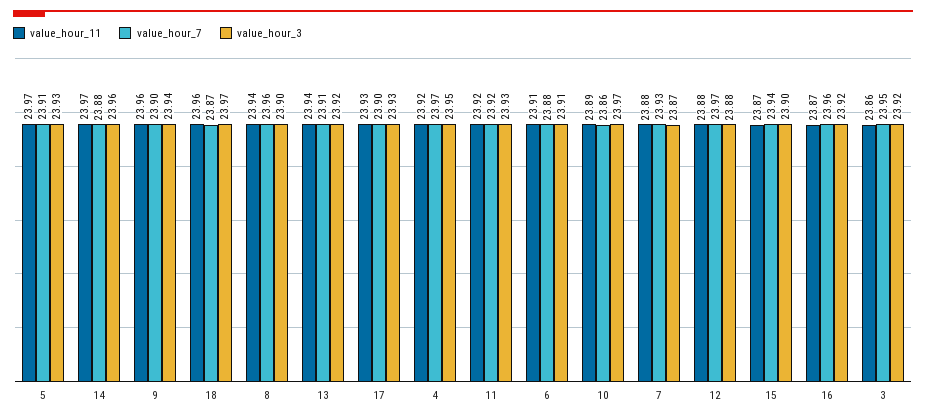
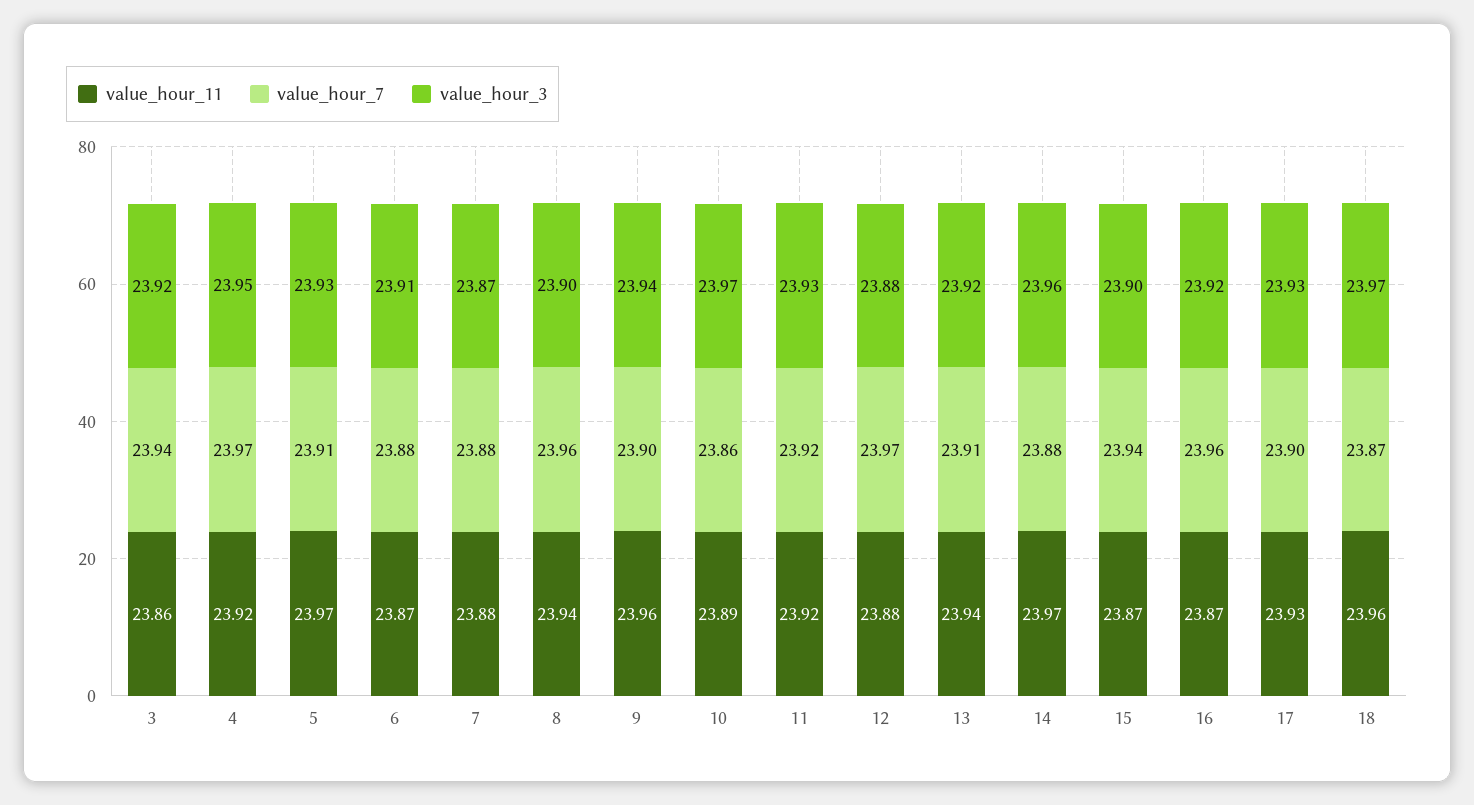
value_hour_11, 6: 23.91 -> 23.87
value_hour_7, 7: 23.93 -> 23.88
value_hour_7, 3: 23.95 -> 23.94

